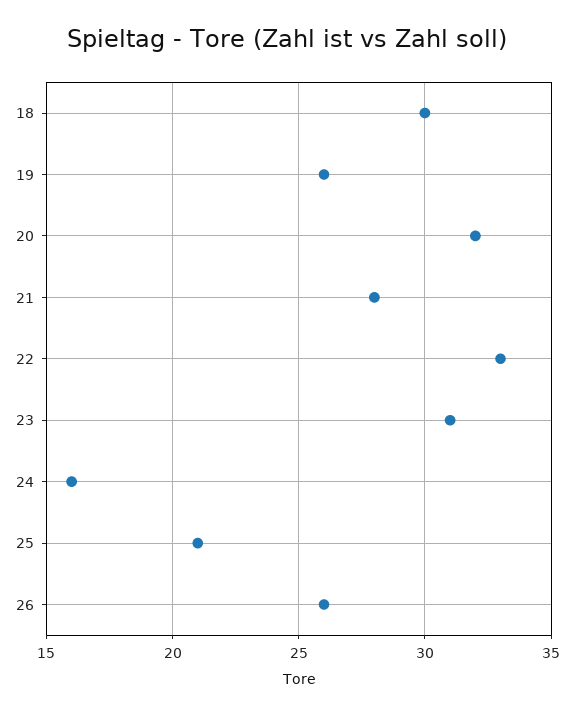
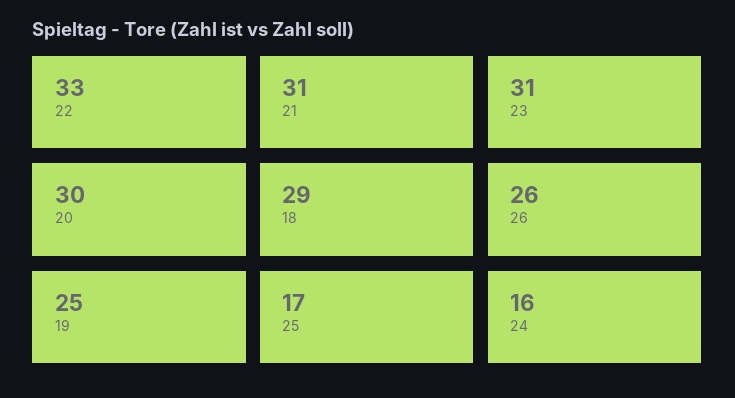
18: 30 -> 29
19: 26 -> 25
20: 32 -> 30
21: 28 -> 31
25: 21 -> 17

